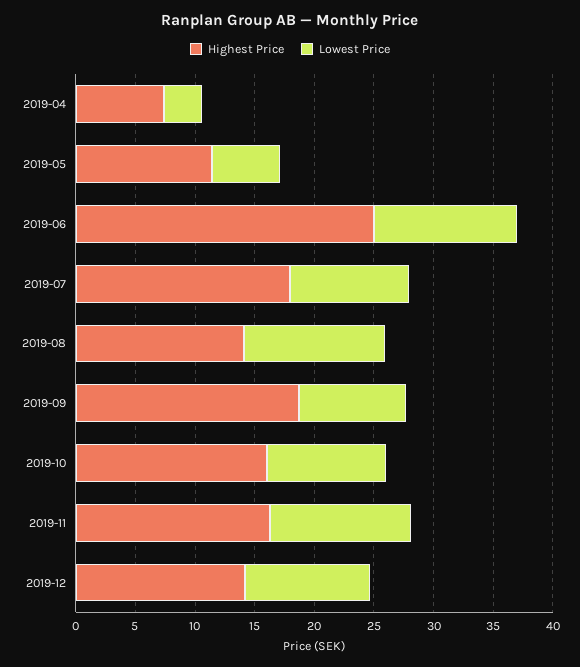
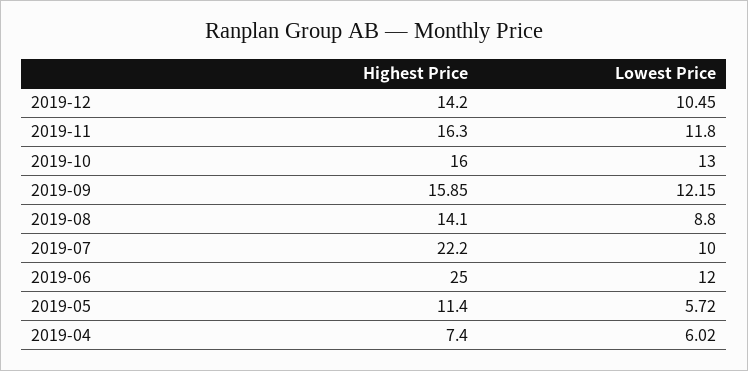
Lowest Price, 2019-04: 3 -> 6.02
Highest Price, 2019-07: 18 -> 22.2
Lowest Price, 2019-08: 12 -> 8.8
Highest Price, 2019-09: 19 -> 15.85
Lowest Price, 2019-09: 9 -> 12.15
Lowest Price, 2019-10: 10 -> 13

